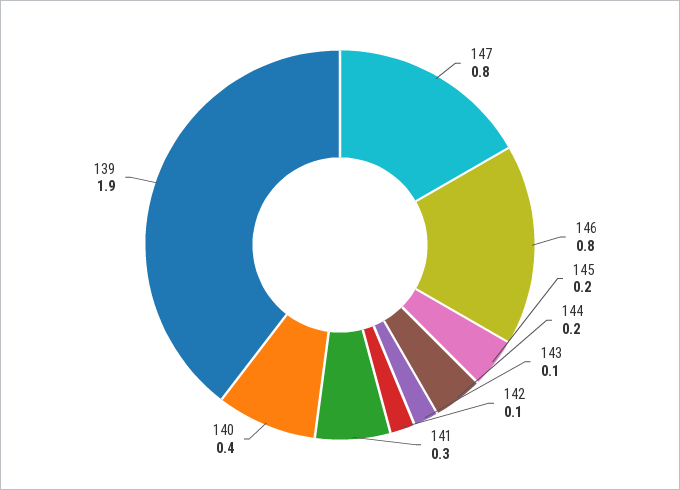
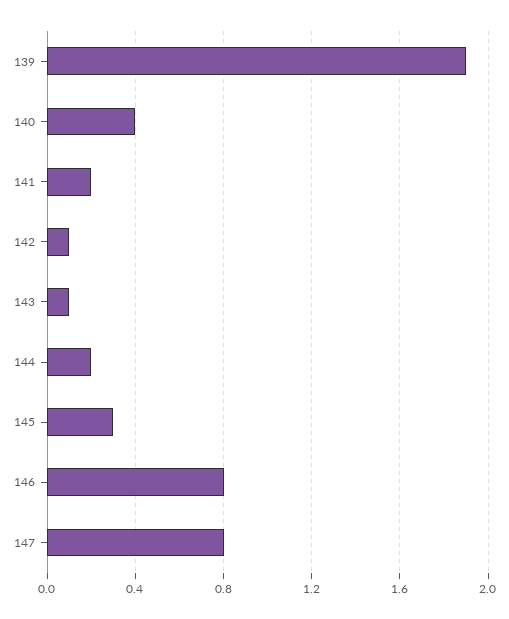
145: 0.2 -> 0.3
141: 0.3 -> 0.2

